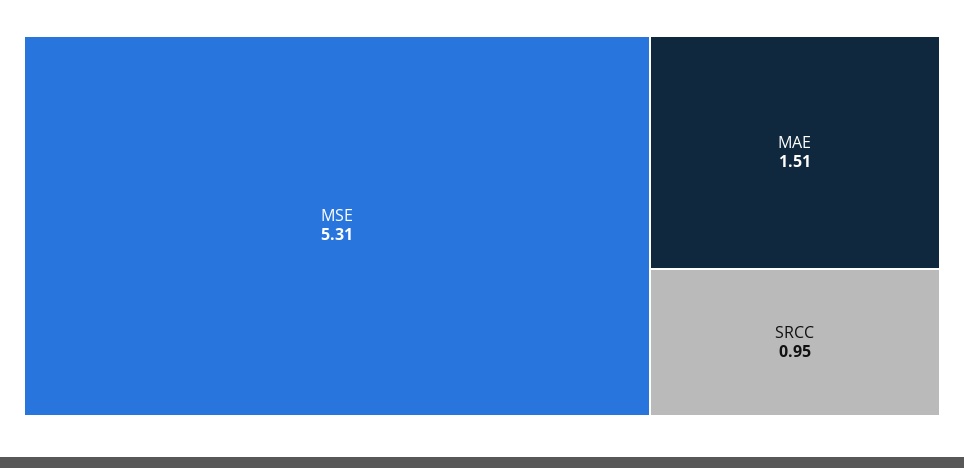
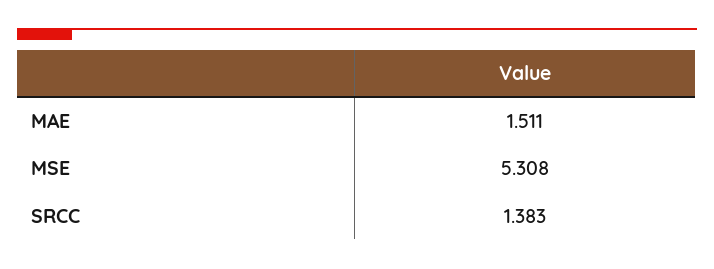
SRCC: 0.95 -> 1.383

